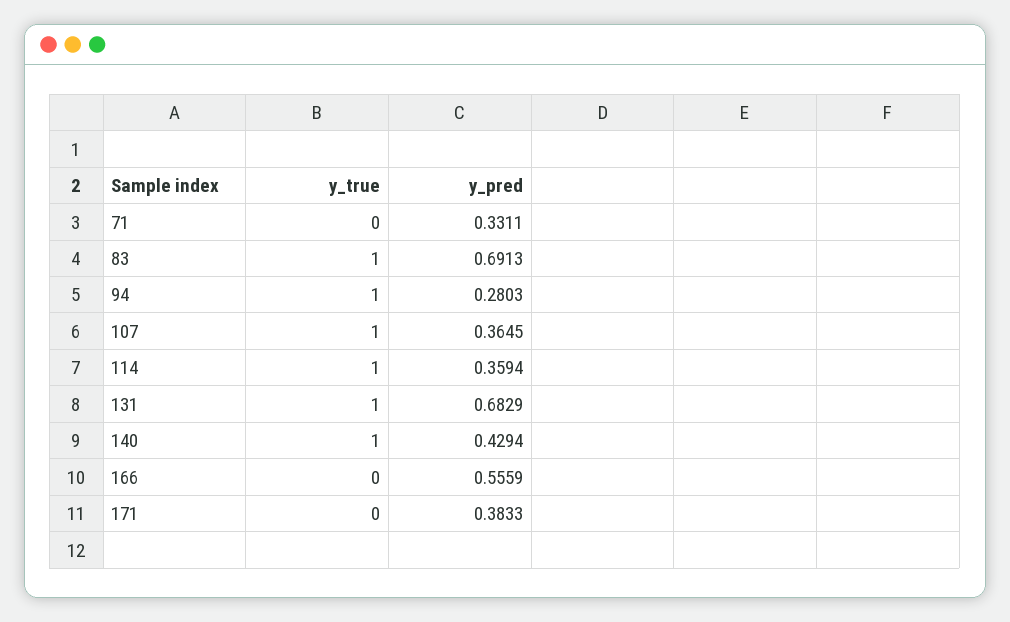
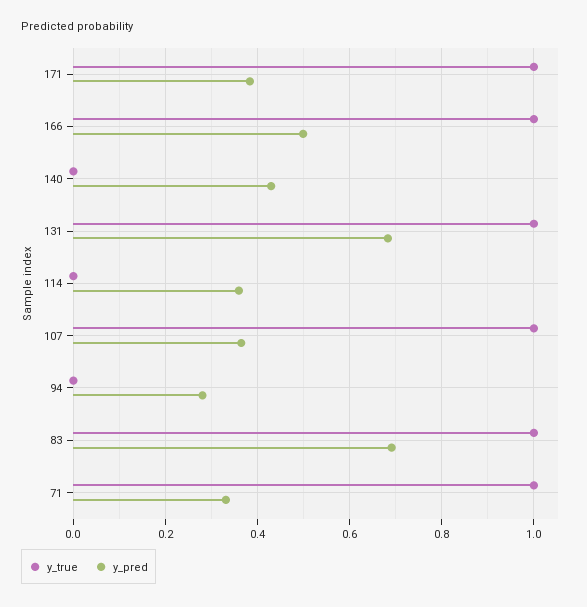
y_true, 71: 0 -> 1
y_true, 94: 1 -> 0
y_true, 114: 1 -> 0
y_true, 140: 1 -> 0
y_true, 166: 0 -> 1
y_pred, 166: 0.5559 -> 0.5
y_true, 171: 0 -> 1

